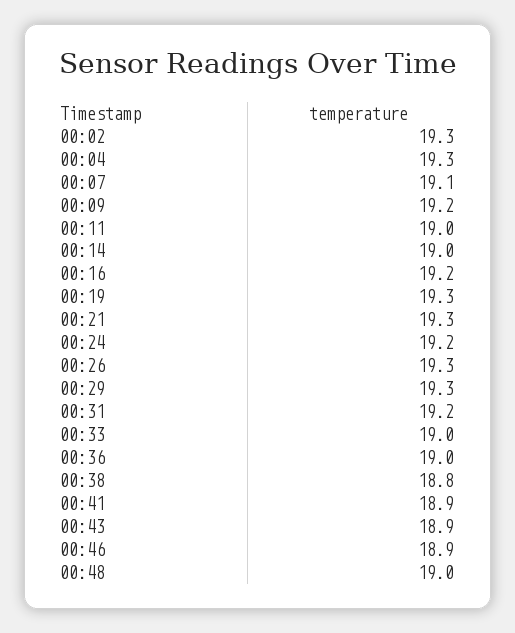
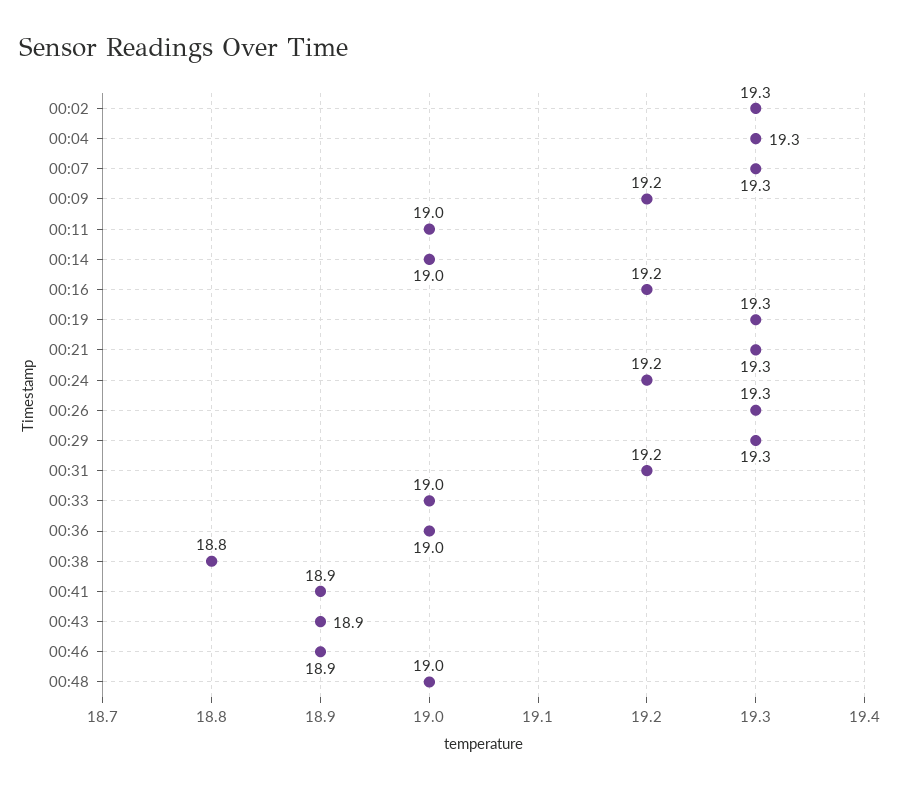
00:07: 19.1 -> 19.3

